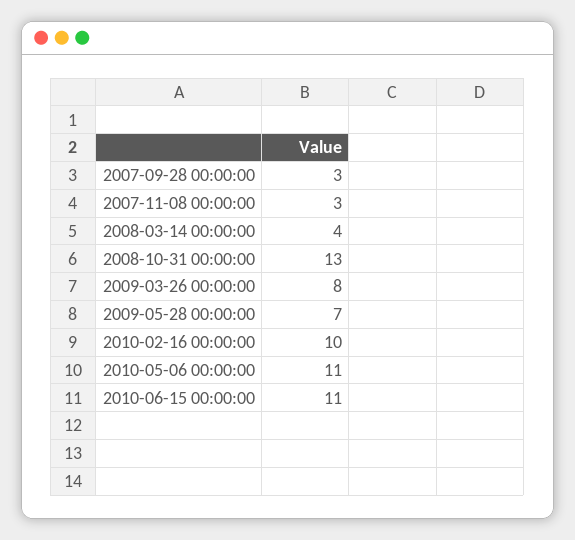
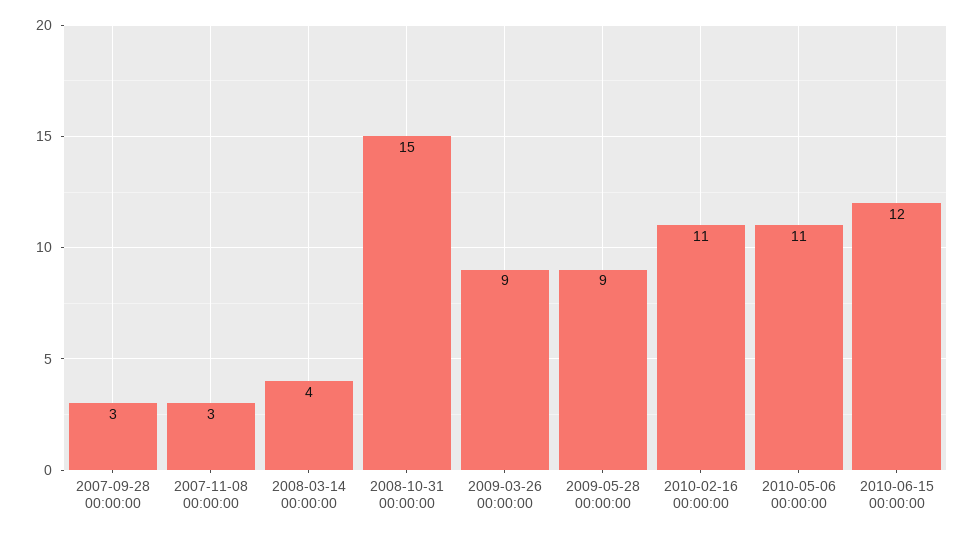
2008-10-31 00:00:00: 13 -> 15
2009-03-26 00:00:00: 8 -> 9
2009-05-28 00:00:00: 7 -> 9
2010-02-16 00:00:00: 10 -> 11
2010-06-15 00:00:00: 11 -> 12

